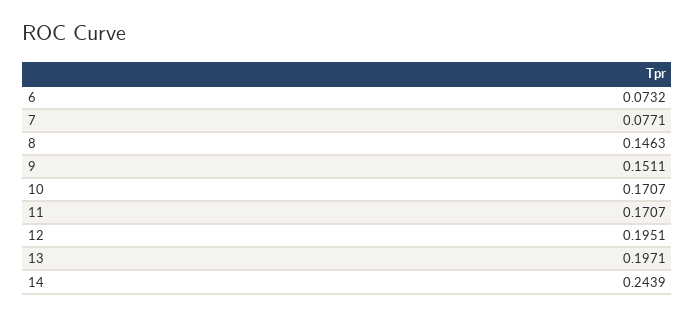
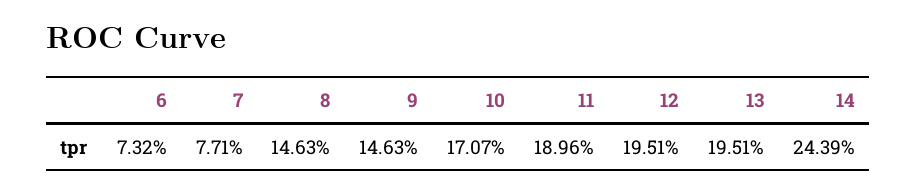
9: 0.1511 -> 0.1463
11: 0.1707 -> 0.1896
13: 0.1971 -> 0.1951

